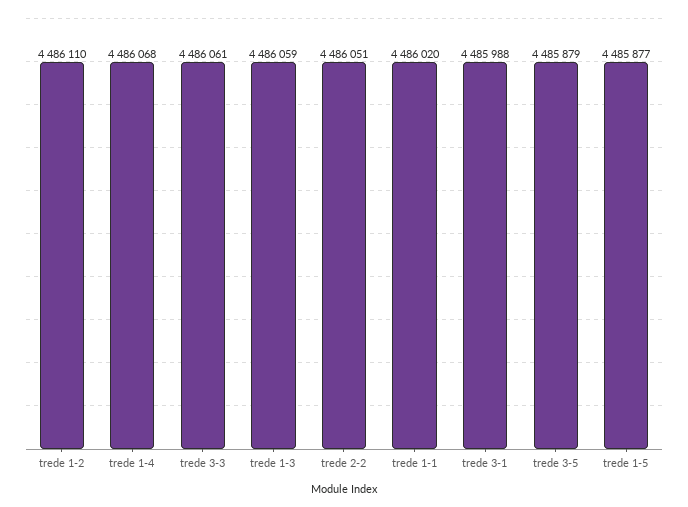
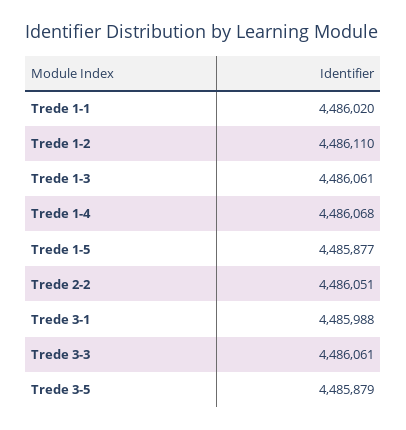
trede 1-3: 4486059 -> 4486061

